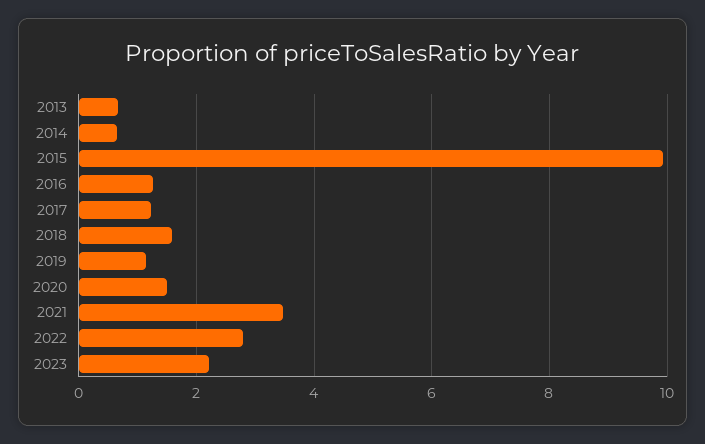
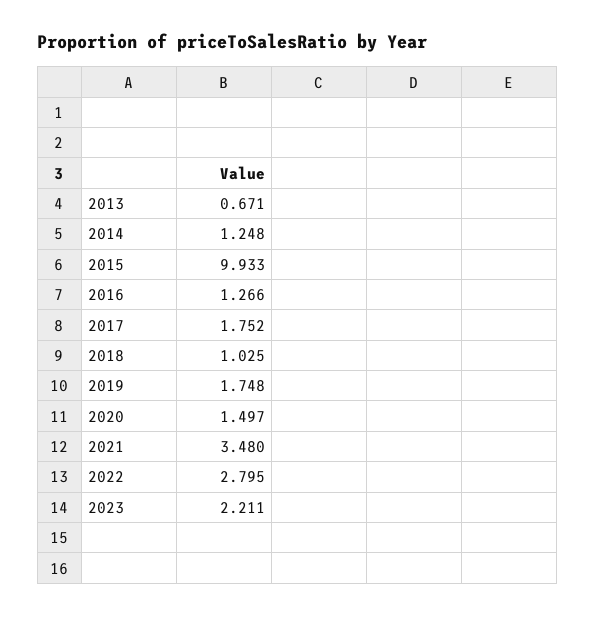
2014: 0.6 -> 1.248
2017: 1.2 -> 1.752
2018: 1.6 -> 1.025
2019: 1.2 -> 1.748

